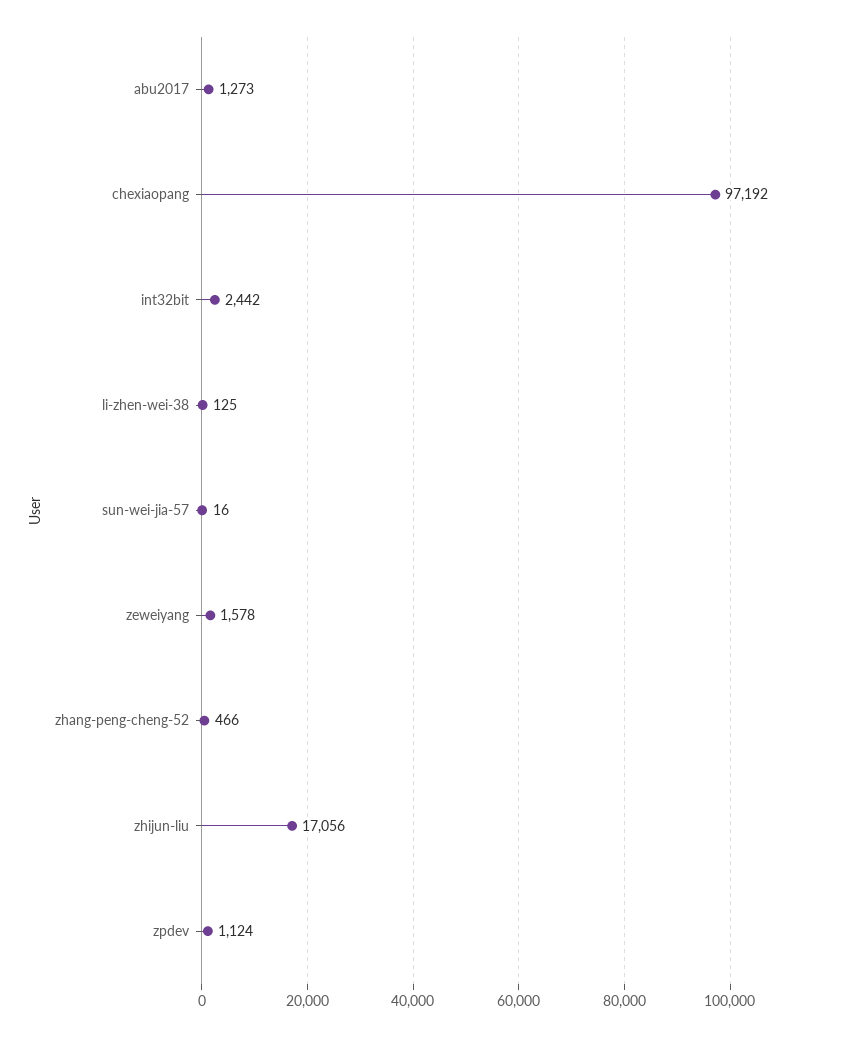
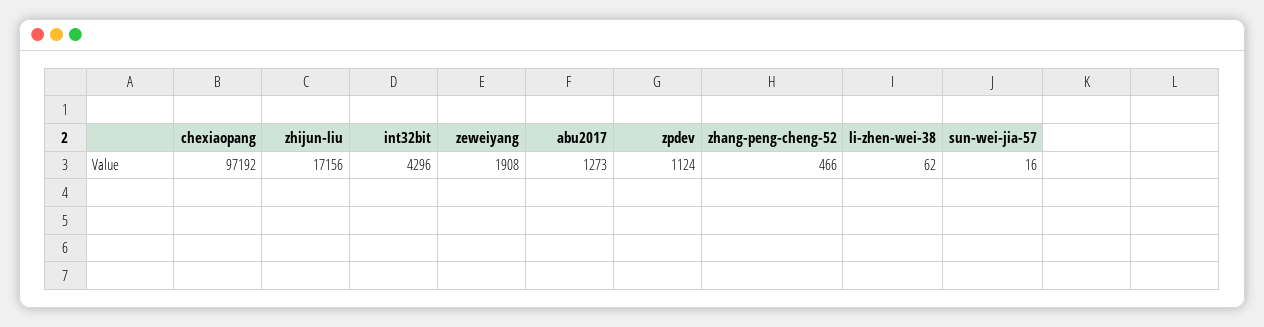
int32bit: 2442 -> 4296
li-zhen-wei-38: 125 -> 62
zeweiyang: 1578 -> 1908
zhijun-liu: 17056 -> 17156

